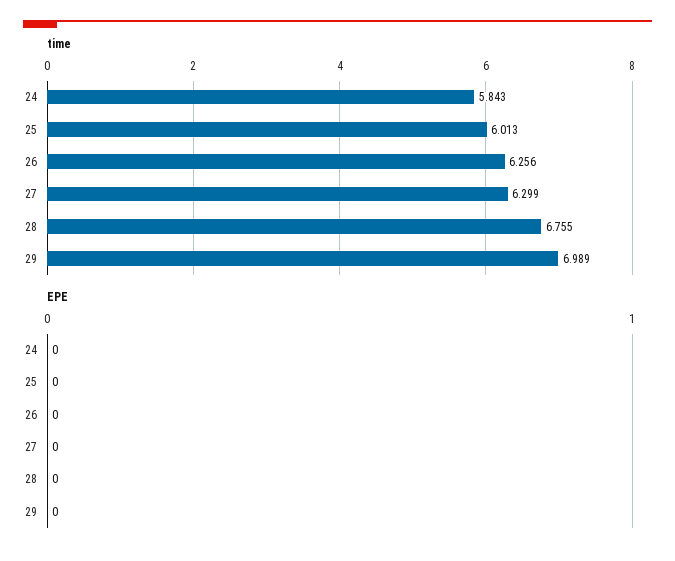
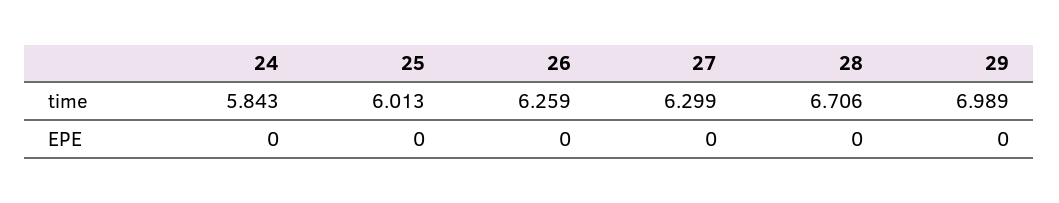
time, 26: 6.256 -> 6.259
time, 28: 6.755 -> 6.706

